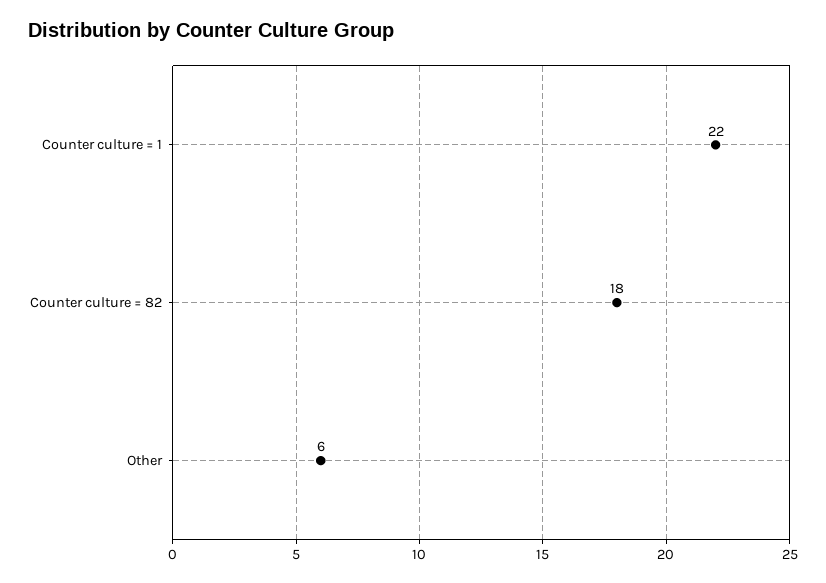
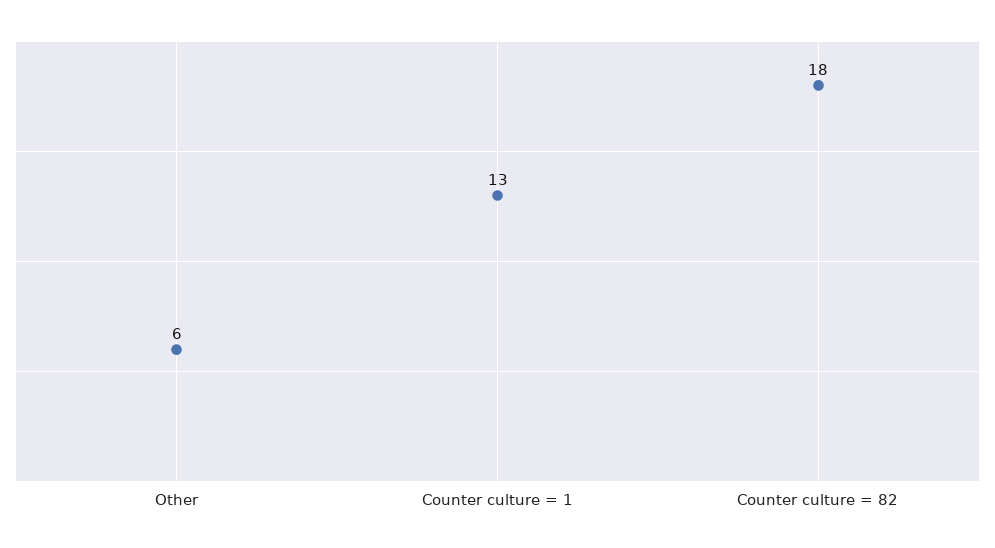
Counter culture = 1: 22 -> 13

